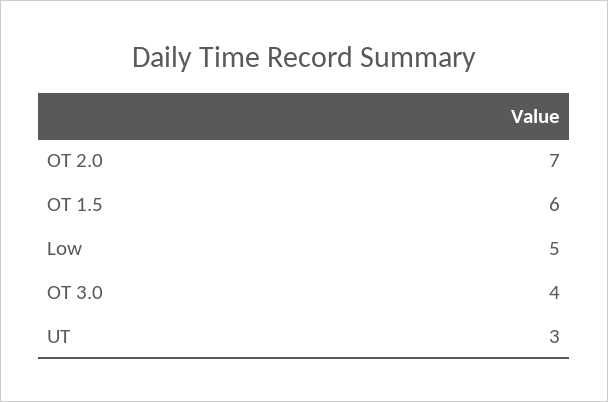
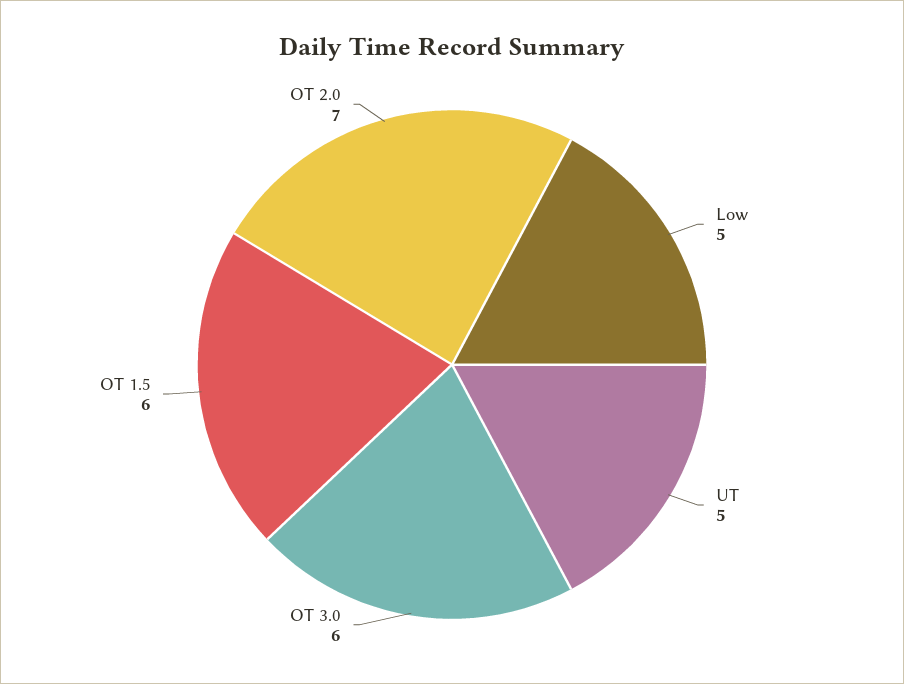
OT 3.0: 4 -> 6
UT: 3 -> 5

